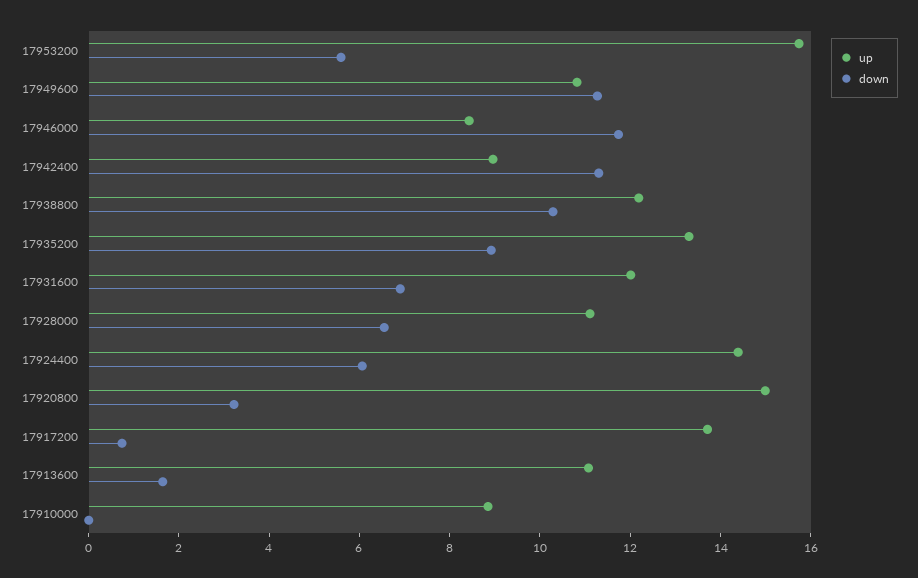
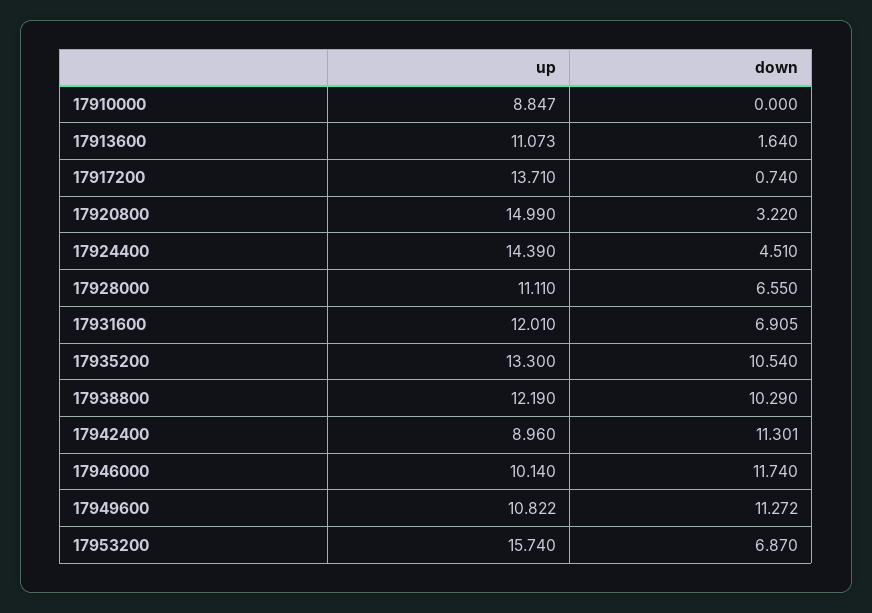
down, 17953200: 5.5 -> 6.87
up, 17946000: 8.5 -> 10.14
down, 17935200: 9 -> 10.54
down, 17924400: 6 -> 4.51

